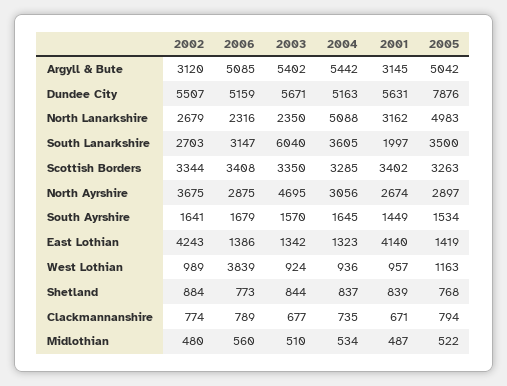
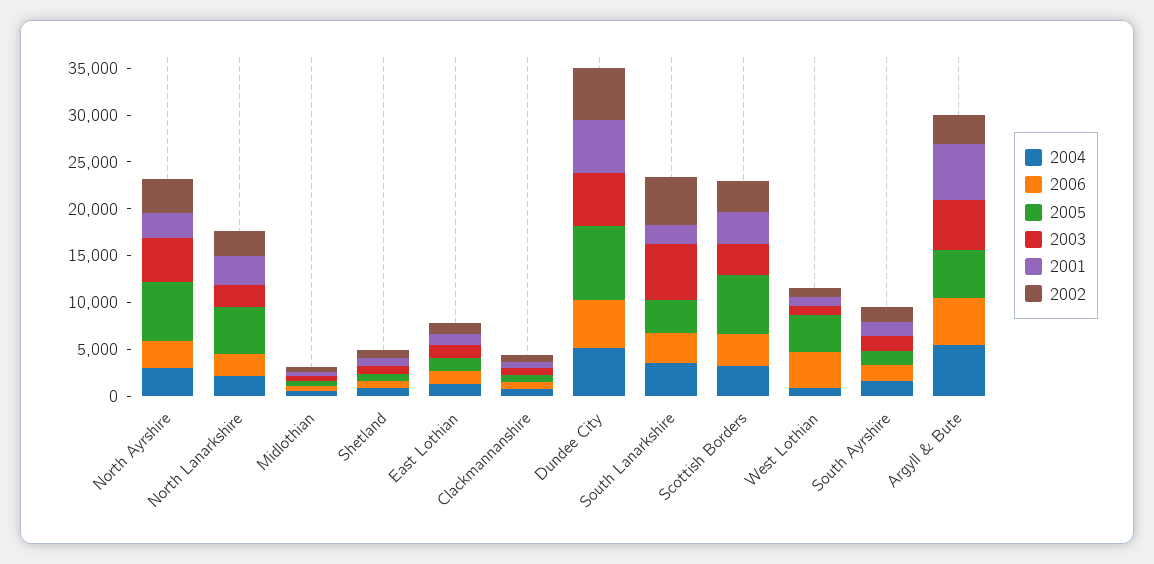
2001, Argyll & Bute: 3145 -> 6000
2004, North Lanarkshire: 5088 -> 2000
2002, South Lanarkshire: 2703 -> 5000
2005, Scottish Borders: 3263 -> 6000
2005, North Ayrshire: 2897 -> 6000
2002, East Lothian: 4243 -> 1000
2001, East Lothian: 4140 -> 1000
2005, West Lothian: 1163 -> 4000

